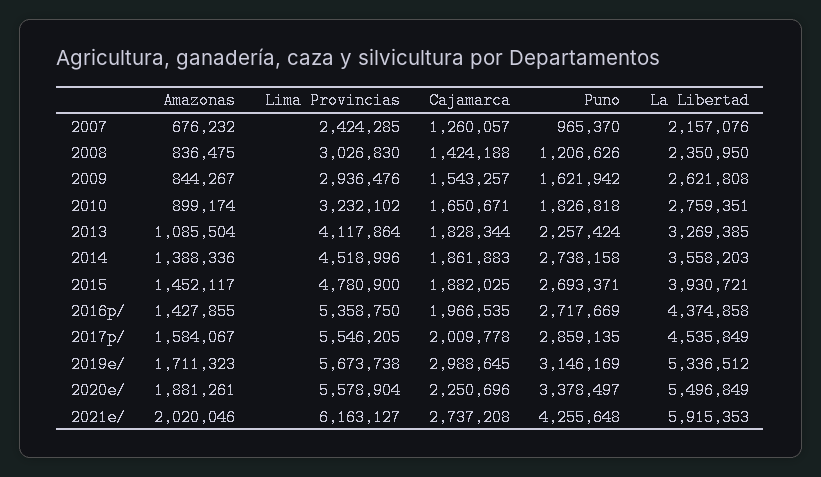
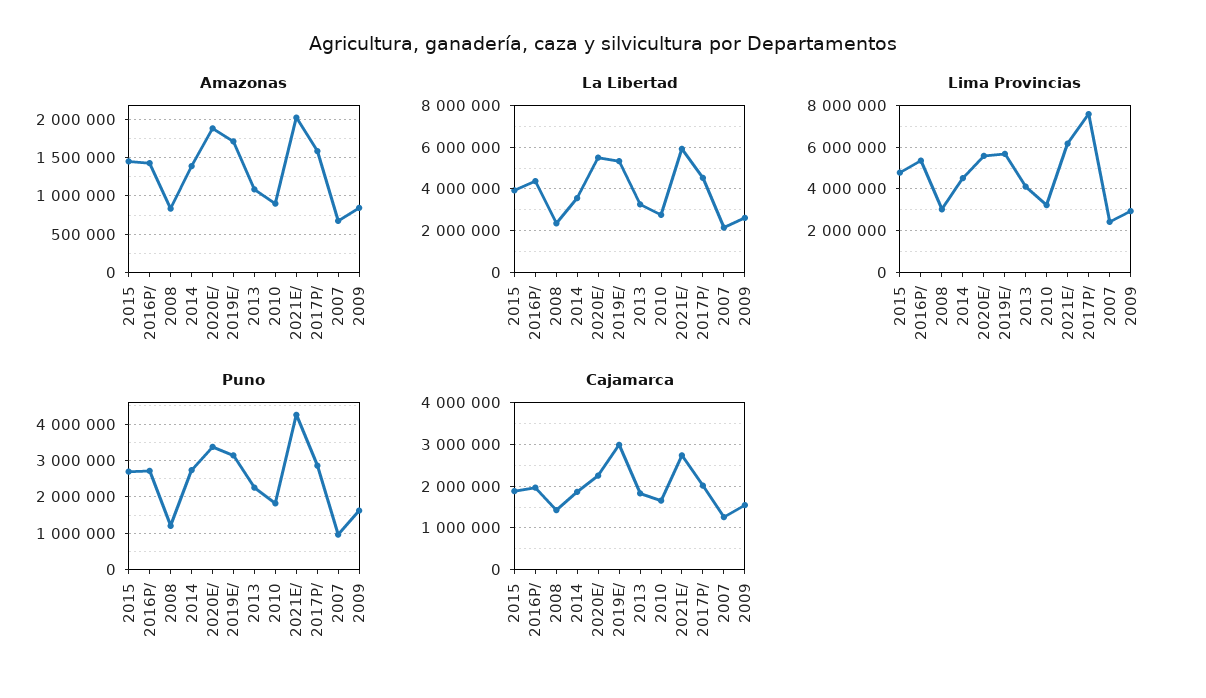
Lima Provincias, 2017p/: 5546205 -> 7500000

